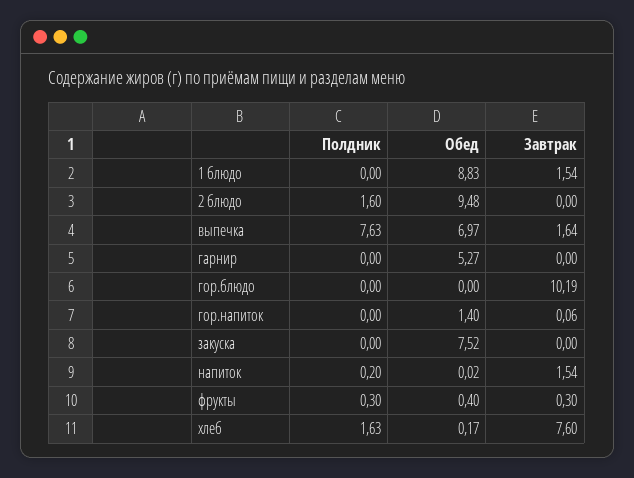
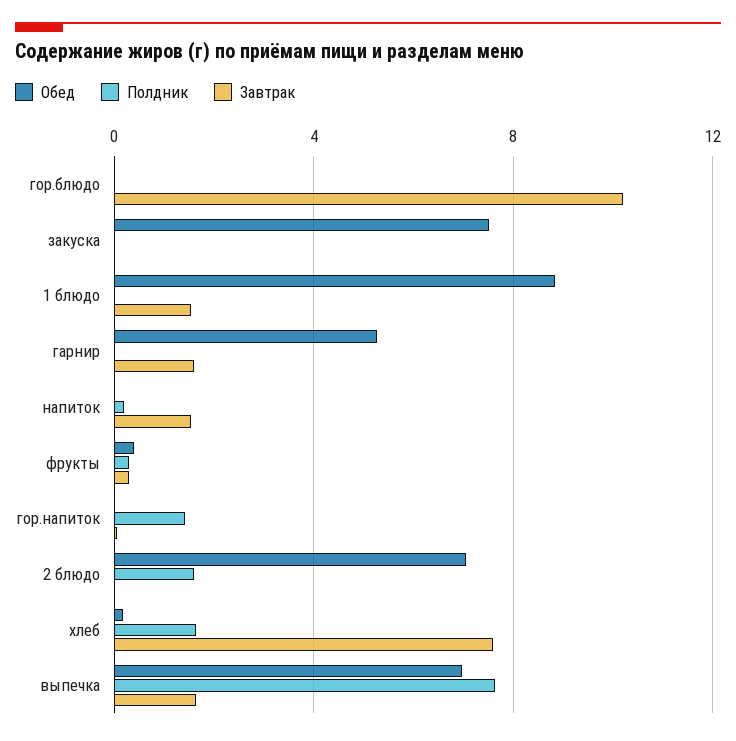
Обед, 2 блюдо: 9.48 -> 7
Завтрак, гарнир: 0 -> 1.5
Полдник, гор.напиток: 0 -> 1.5
Обед, гор.напиток: 1.4 -> 0

